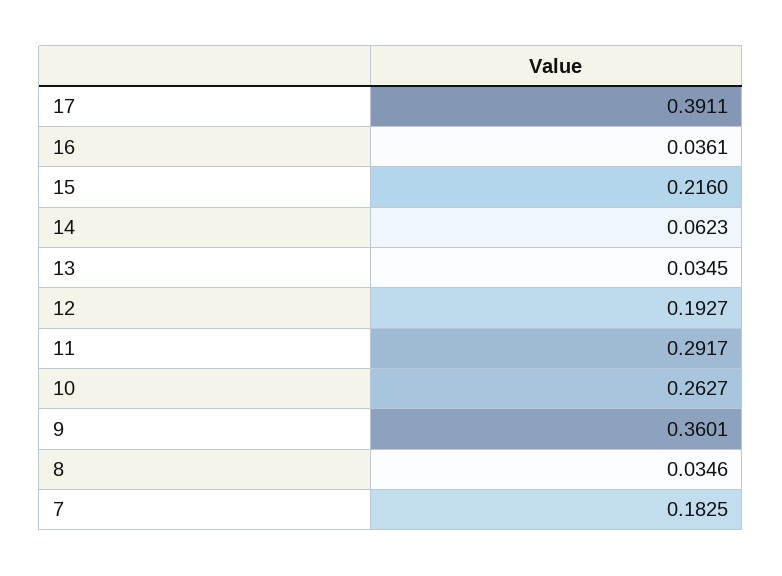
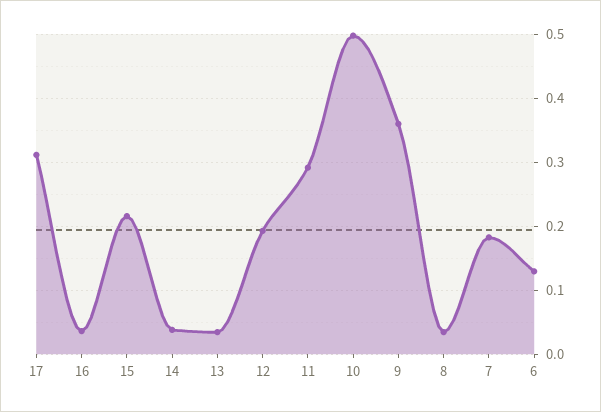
17: 0.3911 -> 0.31
14: 0.0623 -> 0.04
10: 0.2627 -> 0.5
6: none -> 0.13

